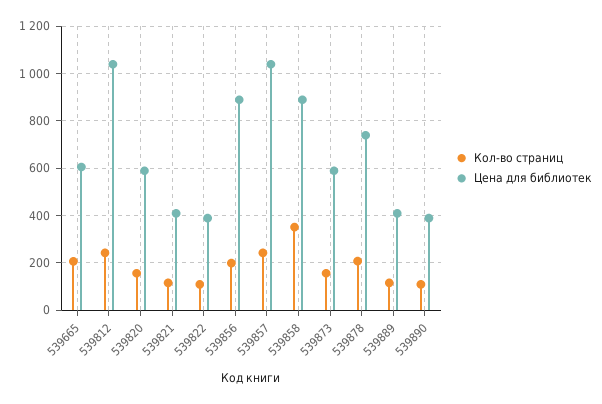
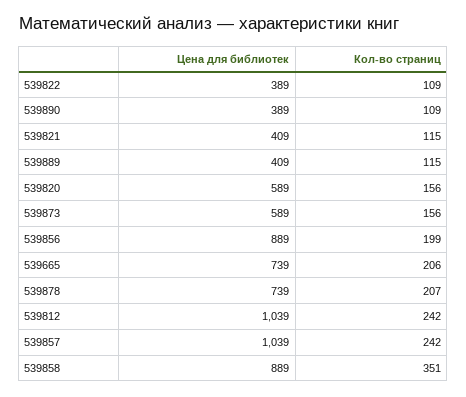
Цена для библиотек, 539665: 600 -> 739

